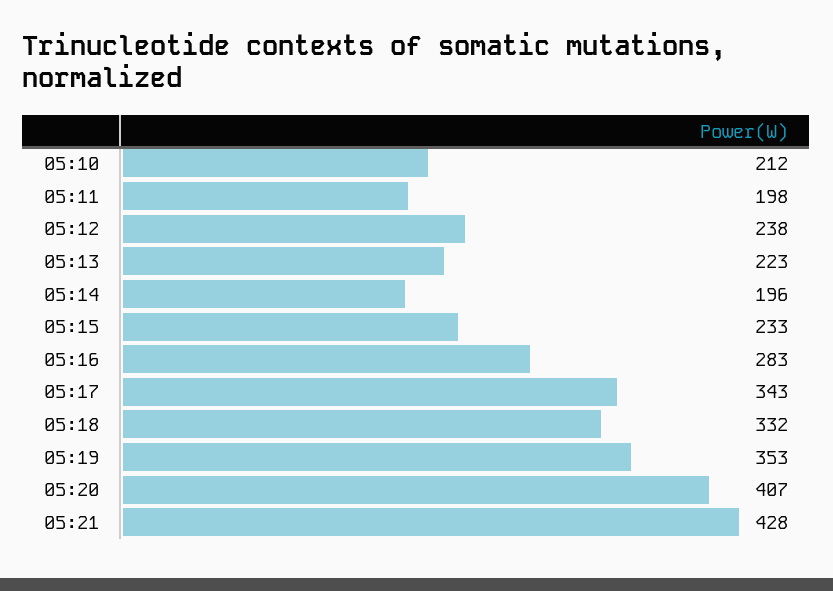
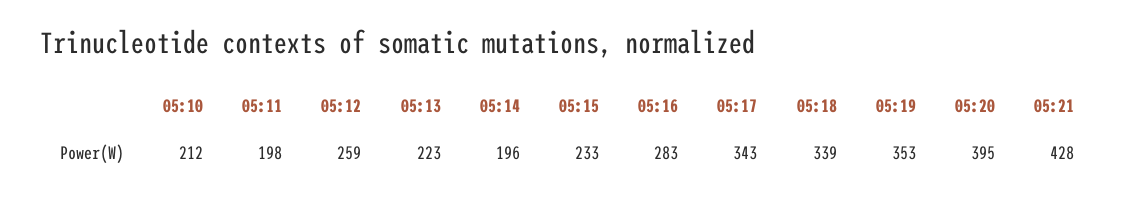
05:12: 238 -> 259
05:18: 332 -> 339
05:20: 407 -> 395

